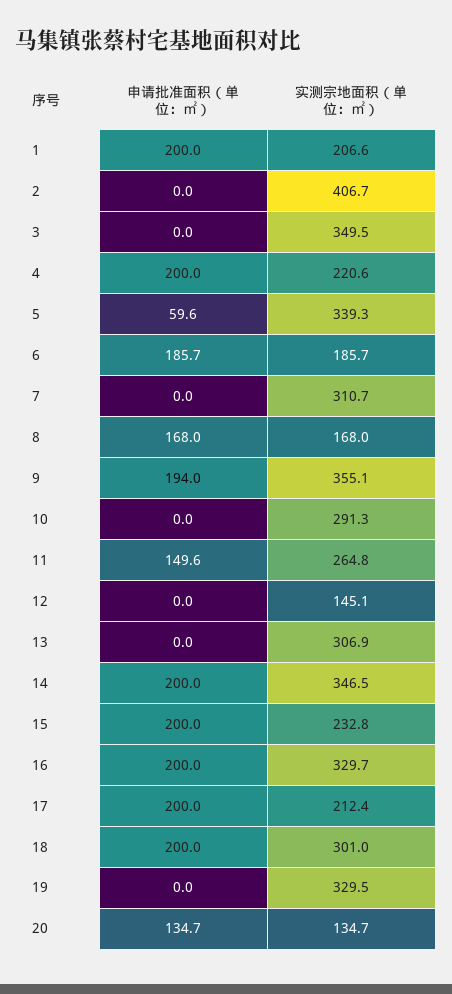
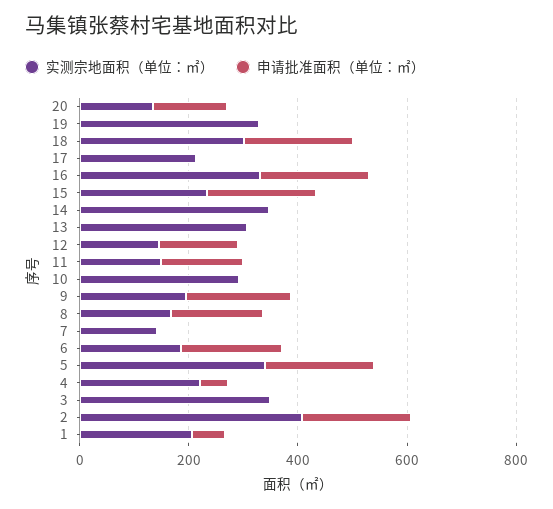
申请批准面积（单位：㎡）, 1: 200 -> 50
申请批准面积（单位：㎡）, 2: 0 -> 200
申请批准面积（单位：㎡）, 4: 200 -> 50
申请批准面积（单位：㎡）, 5: 59.6 -> 200
实测宗地面积（单位：㎡）, 7: 310.7 -> 150
实测宗地面积（单位：㎡）, 9: 355.1 -> 200
实测宗地面积（单位：㎡）, 11: 264.8 -> 150
申请批准面积（单位：㎡）, 12: 0 -> 150
申请批准面积（单位：㎡）, 14: 200 -> 0
申请批准面积（单位：㎡）, 17: 200 -> 0

